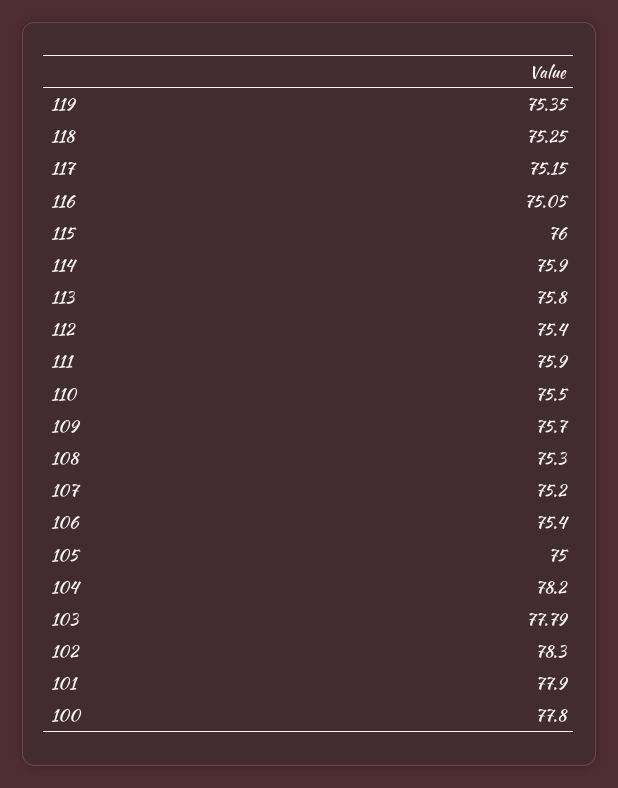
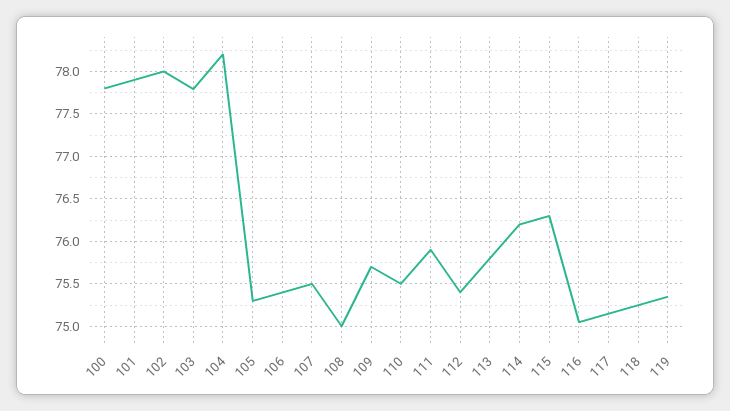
115: 76 -> 76.3
114: 75.9 -> 76.2
108: 75.3 -> 75
107: 75.2 -> 75.5
105: 75 -> 75.3
102: 78.3 -> 78

